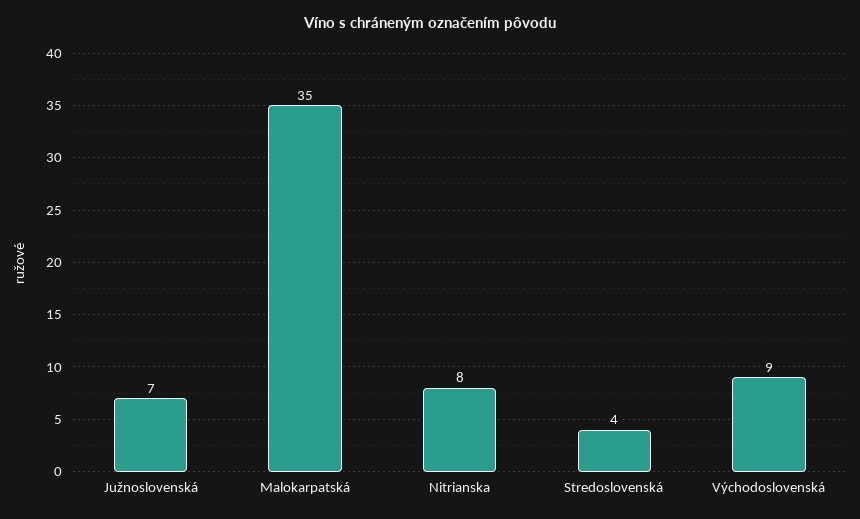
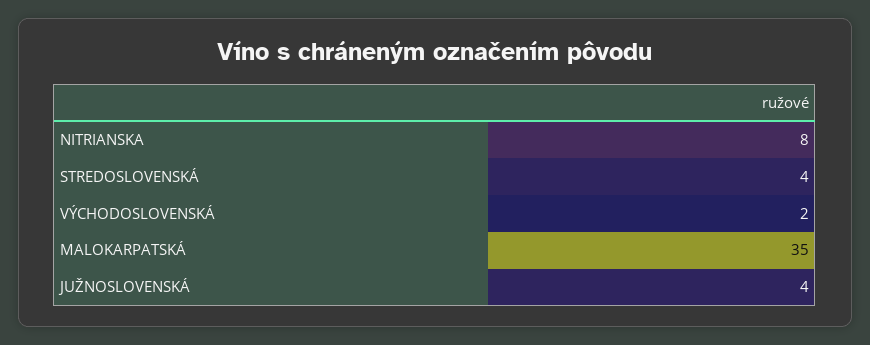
Južnoslovenská: 7 -> 4
Východoslovenská: 9 -> 2

